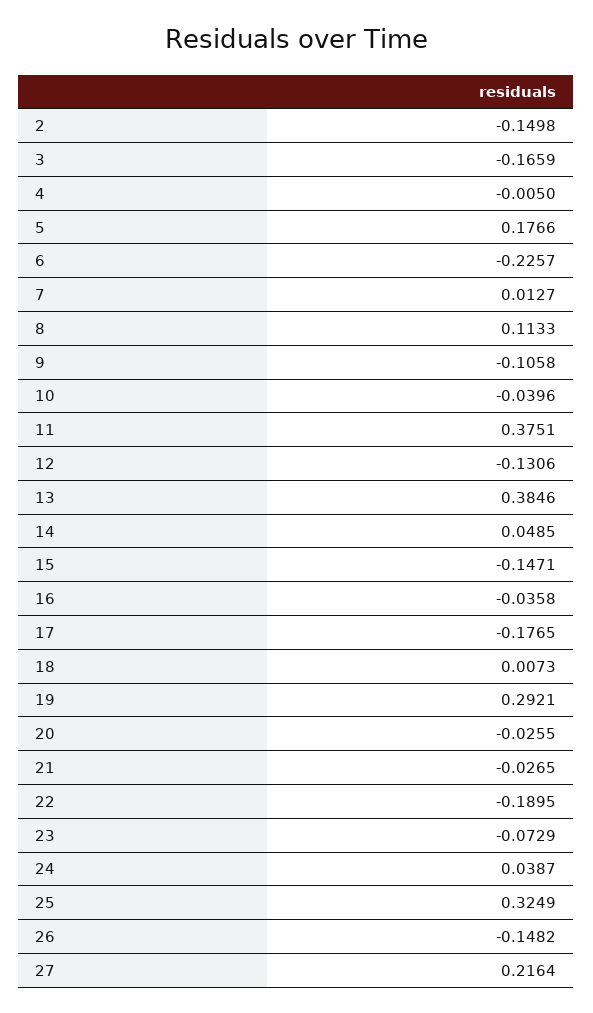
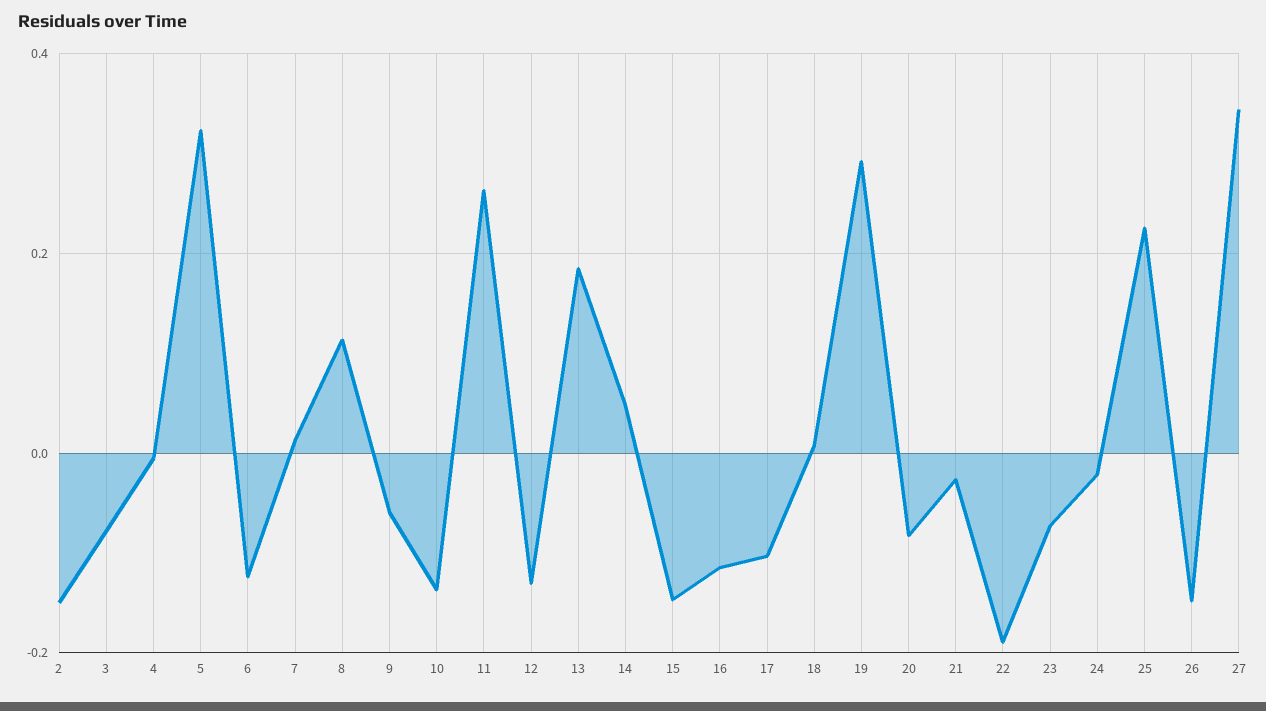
3: -0.1659 -> -0.08
5: 0.1766 -> 0.32
6: -0.2257 -> -0.12
9: -0.1058 -> -0.06
10: -0.0396 -> -0.14
11: 0.3751 -> 0.26
13: 0.3846 -> 0.18
16: -0.0358 -> -0.12
17: -0.1765 -> -0.1
20: -0.0255 -> -0.08
24: 0.0387 -> -0.02
25: 0.3249 -> 0.22
27: 0.2164 -> 0.34

